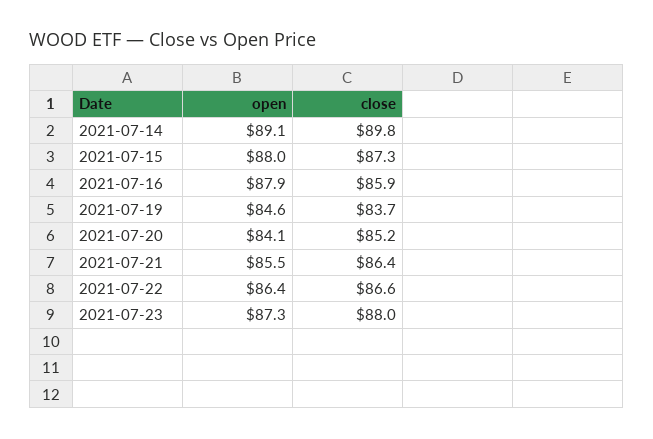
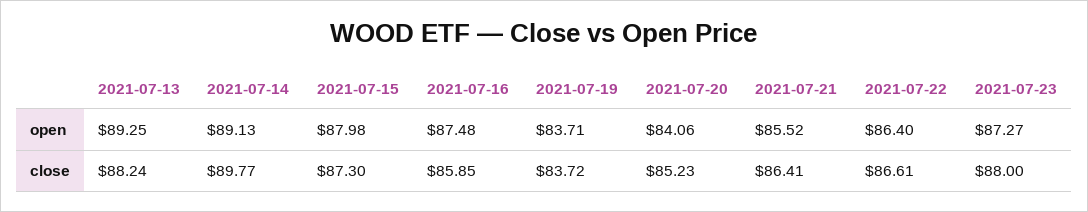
open, 2021-07-16: 87.9 -> 87.48
open, 2021-07-19: 84.6 -> 83.71
open, 2021-07-13: none -> 89.25
close, 2021-07-13: none -> 88.24

